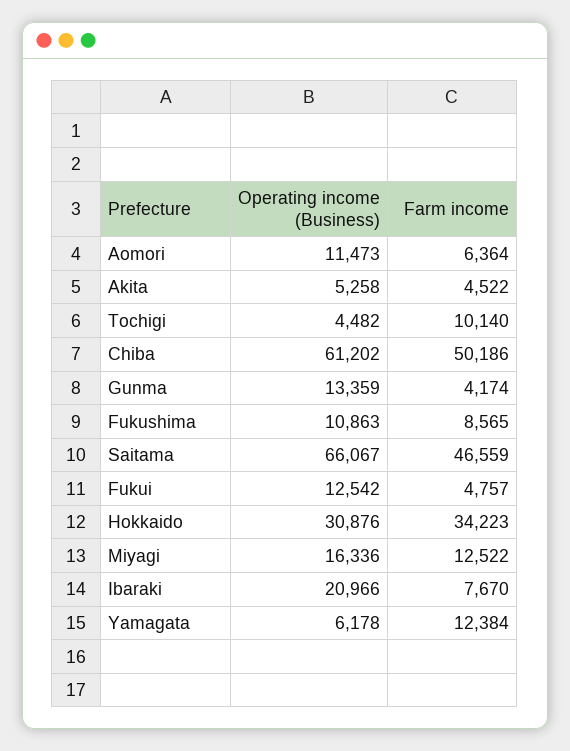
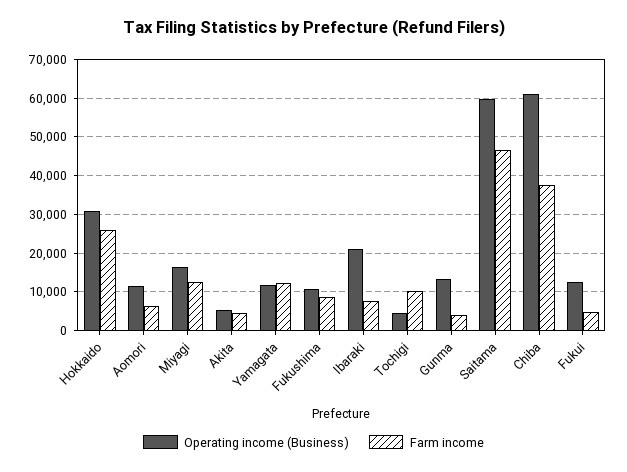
Farm income, Chiba: 50186 -> 38000
Operating income (Business), Saitama: 66067 -> 60000
Farm income, Hokkaido: 34223 -> 26000
Operating income (Business), Yamagata: 6178 -> 12000

